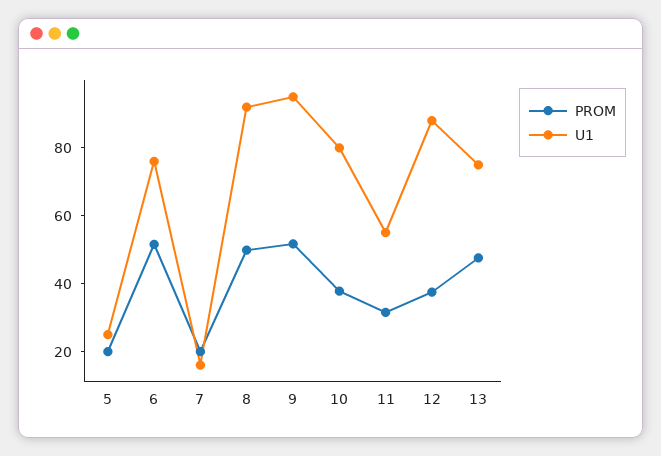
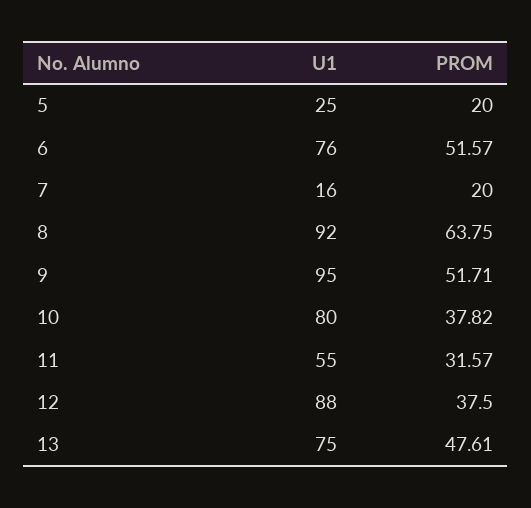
PROM, 8: 50 -> 63.75

